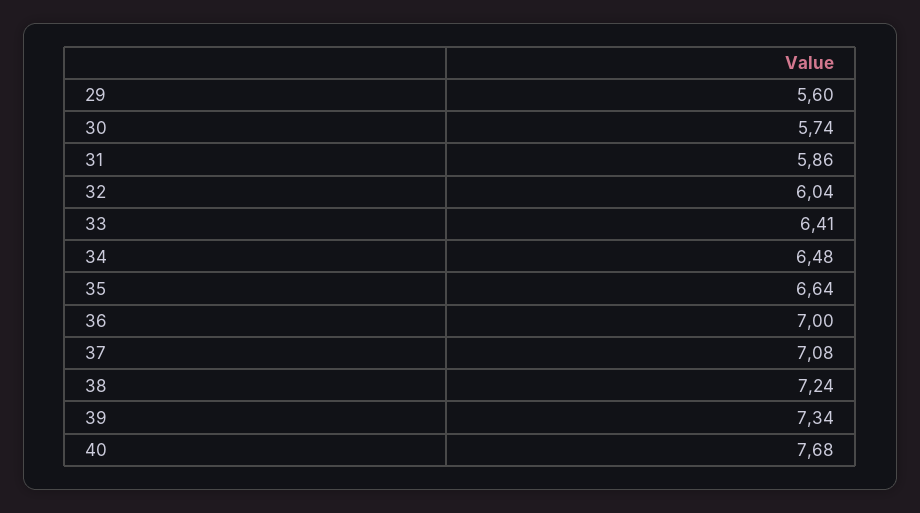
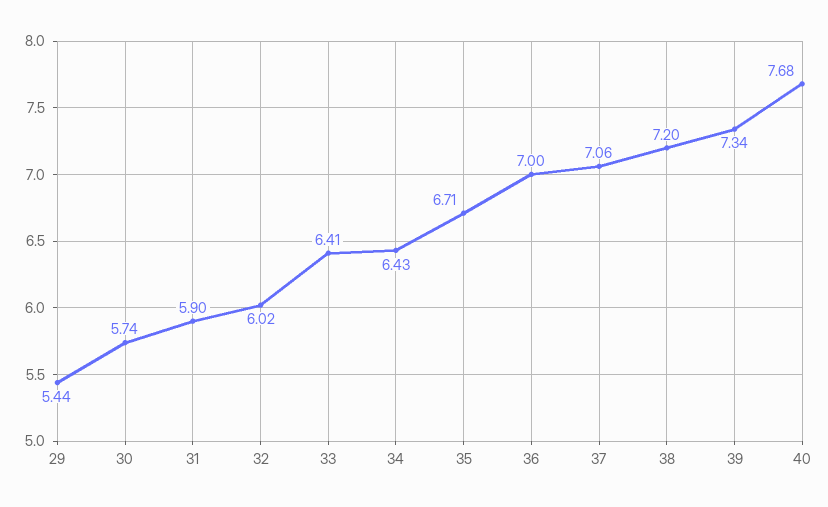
29: 5.6 -> 5.44
31: 5.86 -> 5.9
32: 6.04 -> 6.02
34: 6.48 -> 6.43
35: 6.64 -> 6.71
37: 7.08 -> 7.06
38: 7.24 -> 7.2

